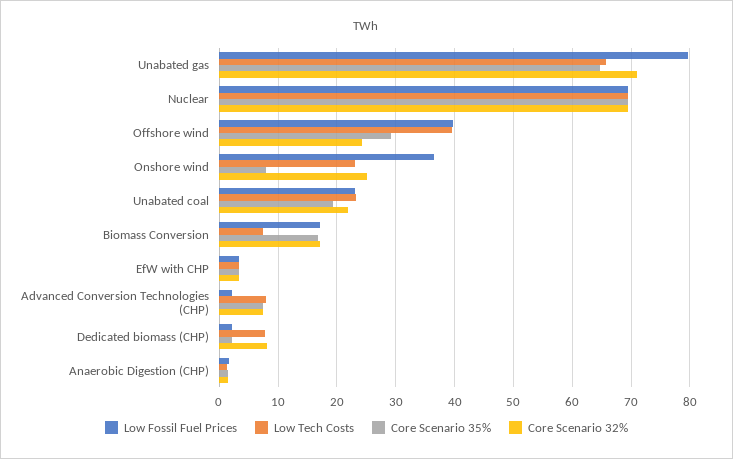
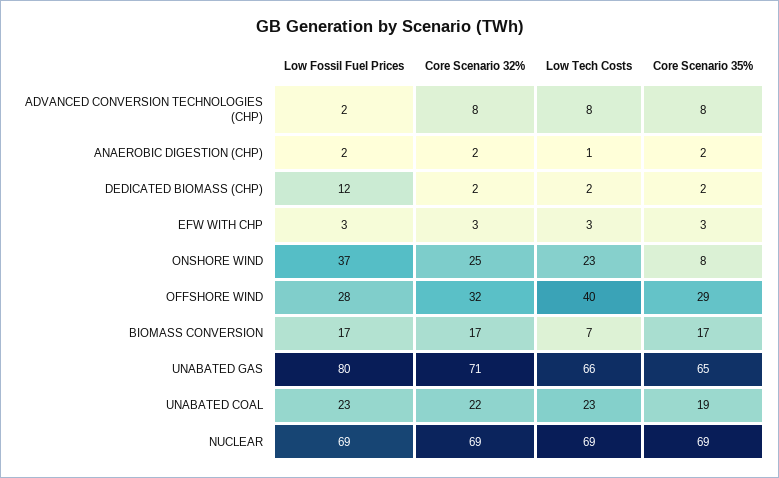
Low Fossil Fuel Prices, Offshore wind: 40 -> 28
Core Scenario 32%, Offshore wind: 24 -> 32
Low Fossil Fuel Prices, Dedicated biomass (CHP): 2 -> 12
Low Tech Costs, Dedicated biomass (CHP): 8 -> 2
Core Scenario 32%, Dedicated biomass (CHP): 8 -> 2

